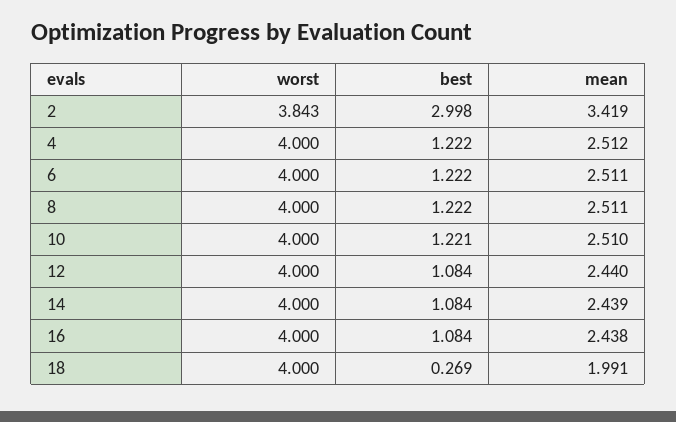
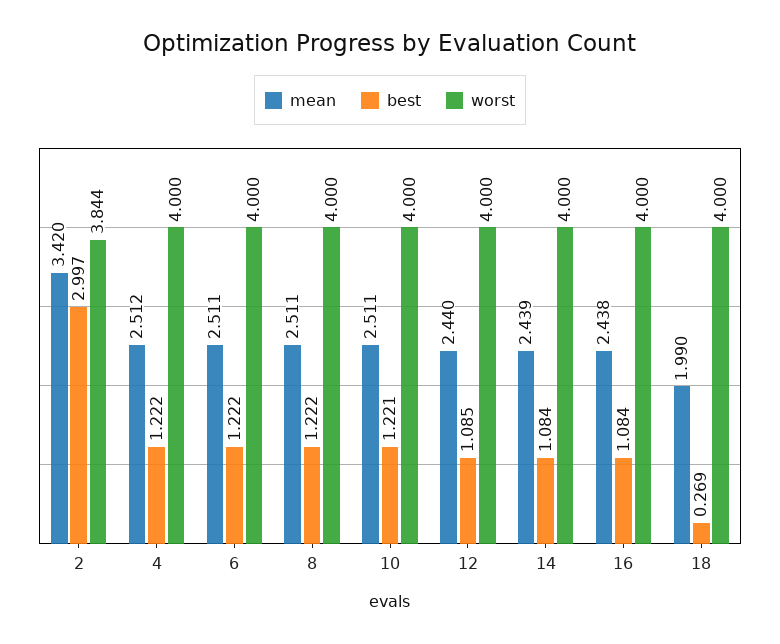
worst, 2: 3.843 -> 3.844
best, 2: 2.998 -> 2.997
mean, 2: 3.419 -> 3.42
mean, 10: 2.51 -> 2.511
best, 12: 1.084 -> 1.085
mean, 18: 1.991 -> 1.99

